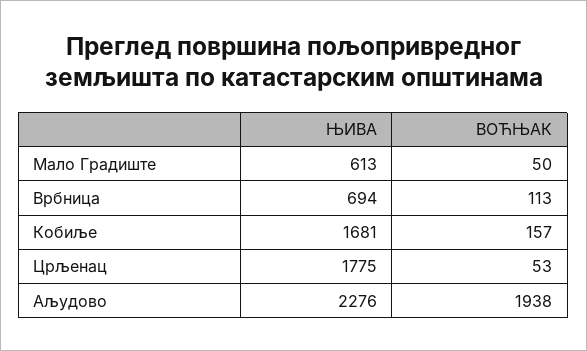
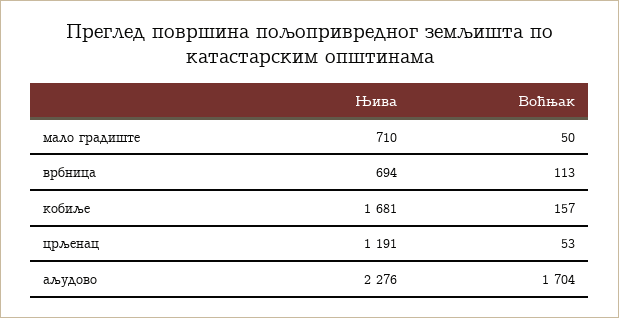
ЊИВА, Мало Градиште: 613 -> 710
ЊИВА, Црљенац: 1775 -> 1191
ВОЋЊАК, Аљудово: 1938 -> 1704

